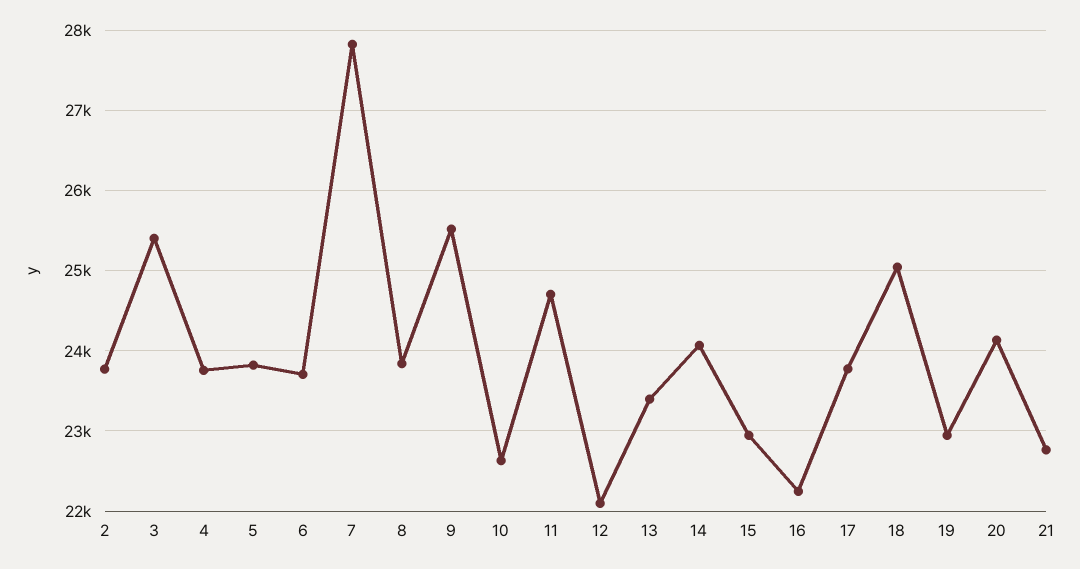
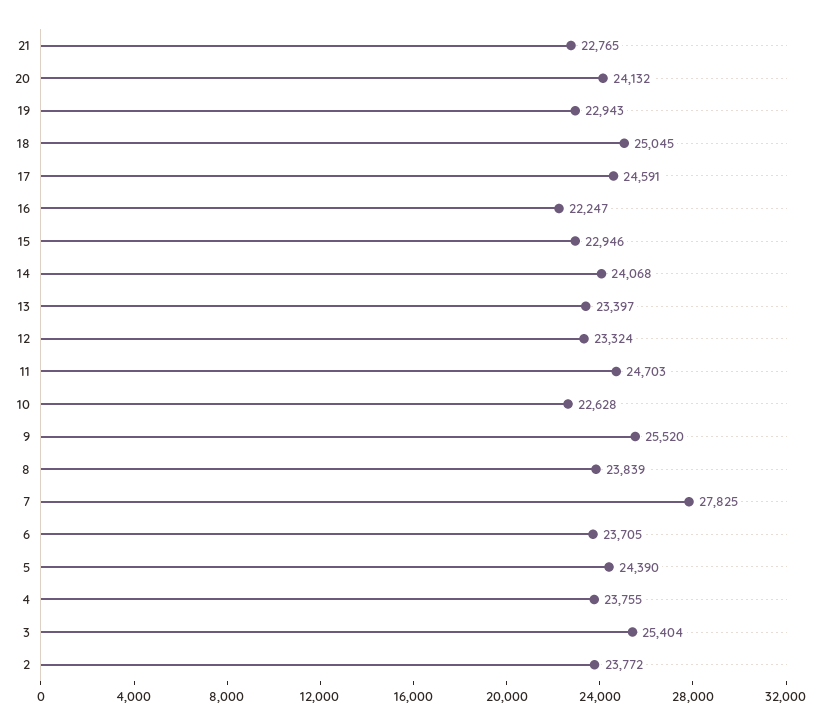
5: 23800 -> 24390
12: 22100 -> 23324
17: 23800 -> 24591

